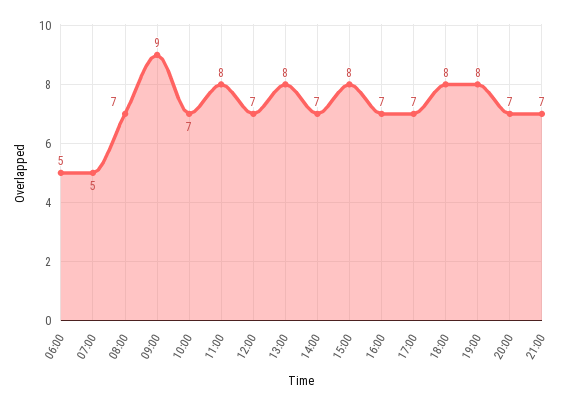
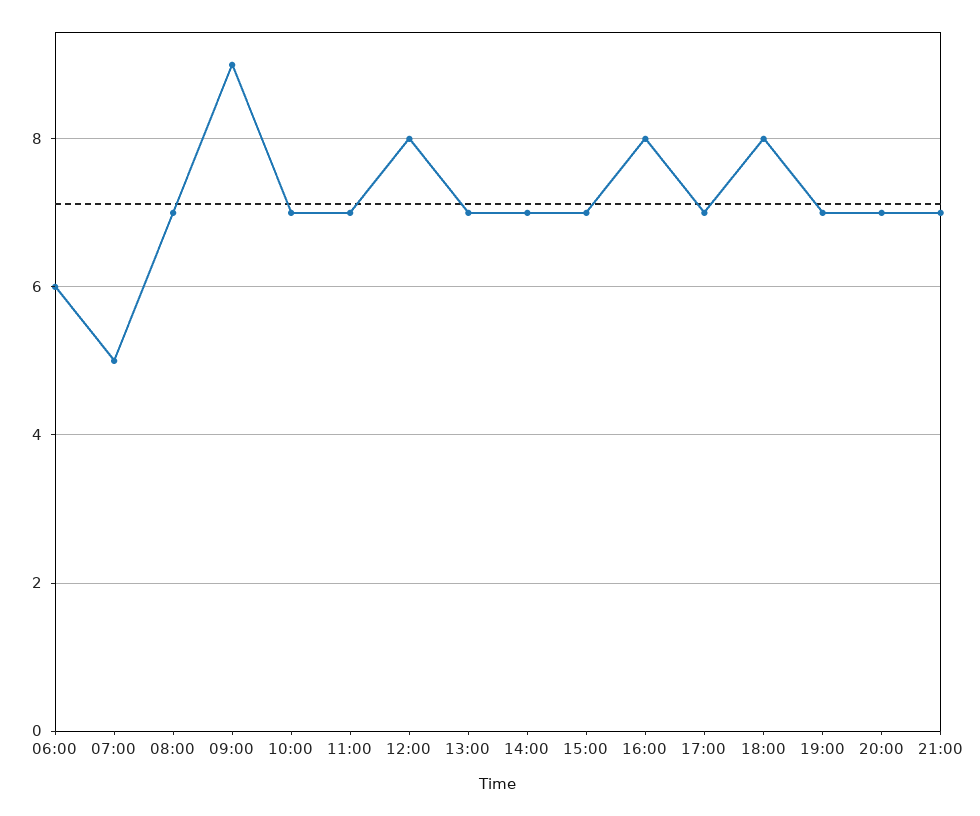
06:00: 5 -> 6
11:00: 8 -> 7
12:00: 7 -> 8
13:00: 8 -> 7
15:00: 8 -> 7
16:00: 7 -> 8
19:00: 8 -> 7

